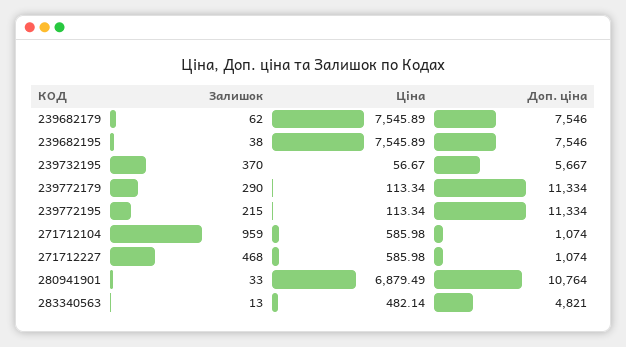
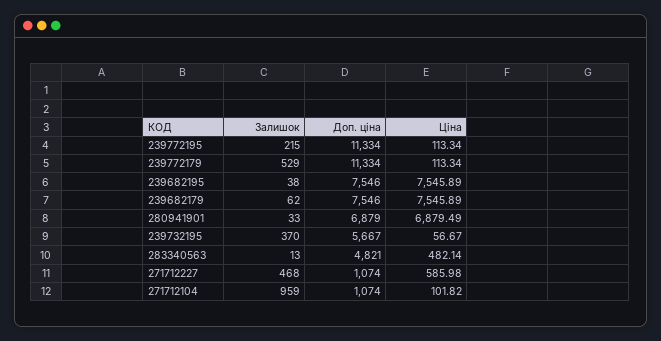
Залишок, 239772179: 290 -> 529
Ціна, 271712104: 585.98 -> 101.82
Доп. ціна, 280941901: 10764 -> 6879

